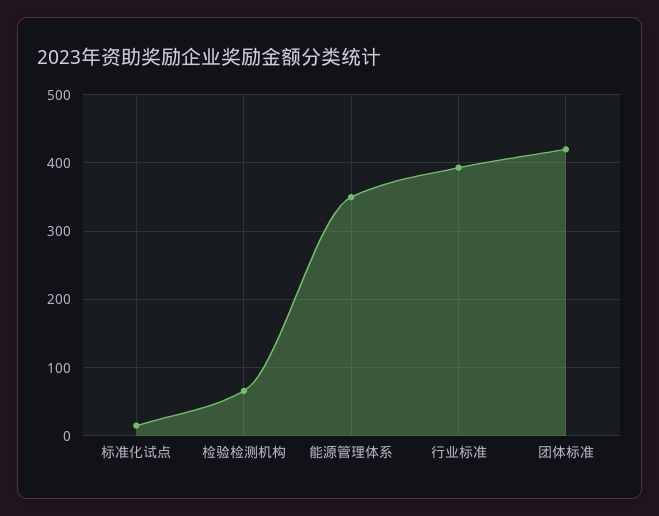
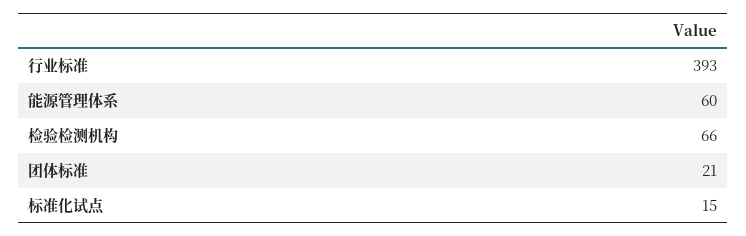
能源管理体系: 350 -> 60
团体标准: 420 -> 21

